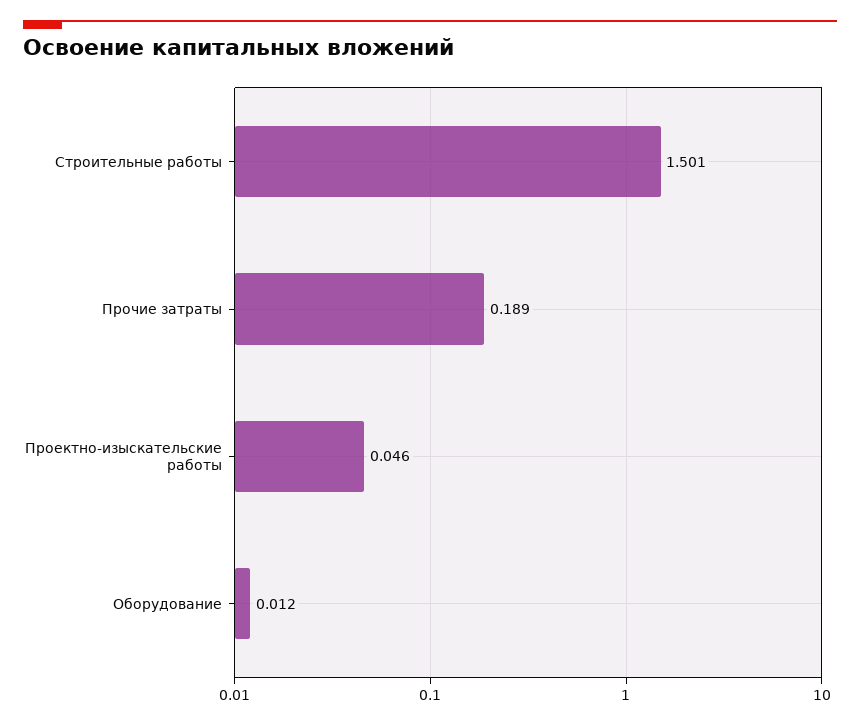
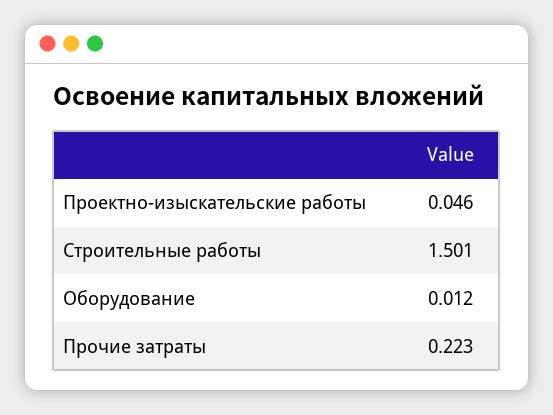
Прочие затраты: 0.189 -> 0.223

